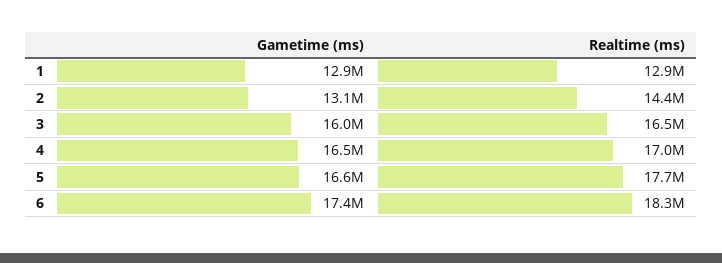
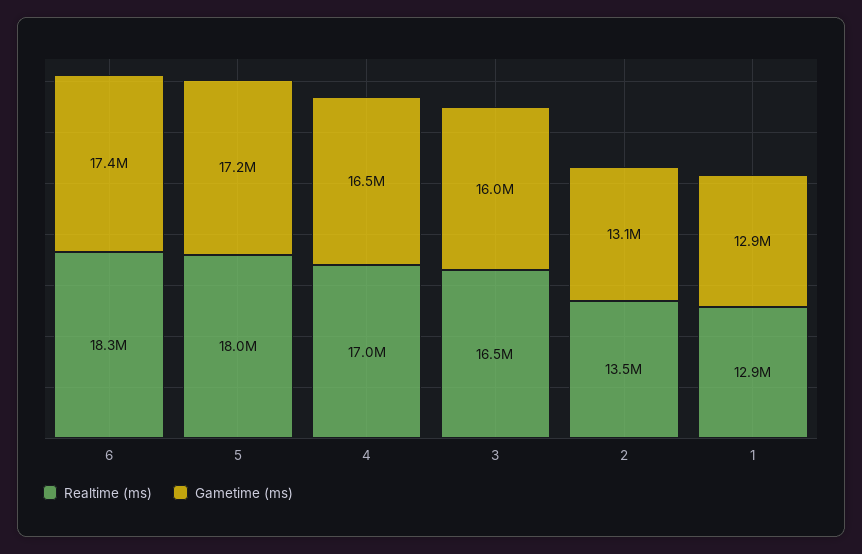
Realtime (ms), 2: 14400000 -> 13500000
Gametime (ms), 5: 16600000 -> 17200000
Realtime (ms), 5: 17700000 -> 18000000

